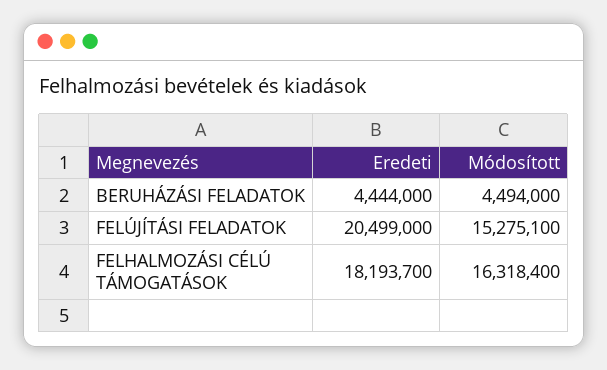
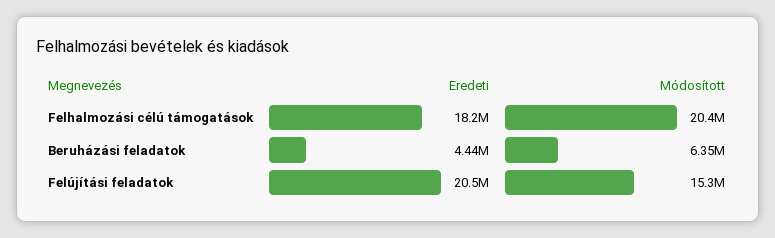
Módosított, BERUHÁZÁSI FELADATOK: 4494000 -> 6350000
Módosított, FELHALMOZÁSI CÉLÚ TÁMOGATÁSOK: 16318400 -> 20400000

